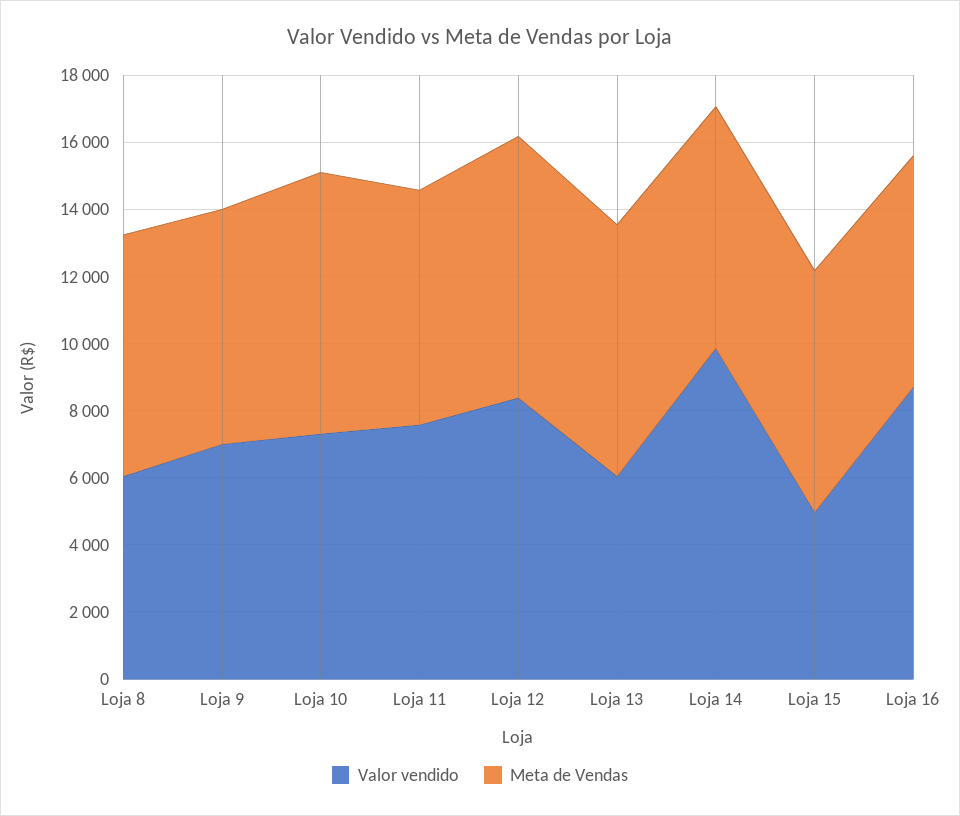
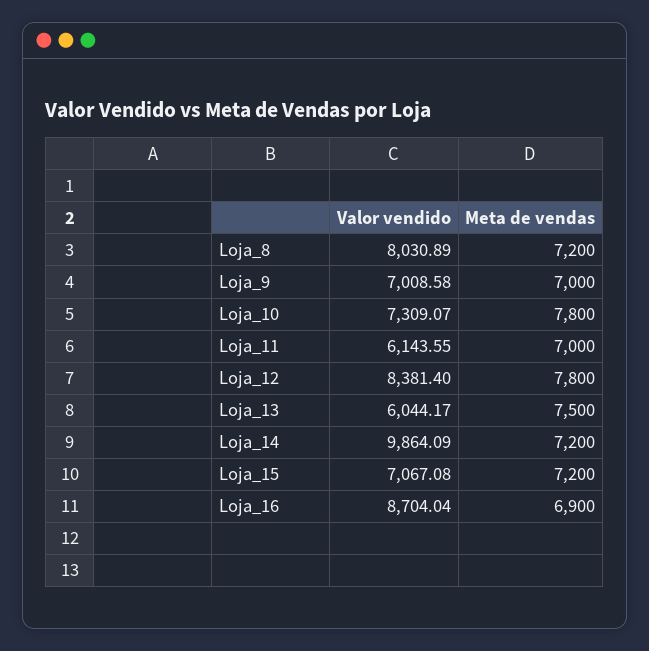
Valor vendido, Loja 8: 6000 -> 8030.89
Valor vendido, Loja 11: 7500 -> 6143.55
Valor vendido, Loja 15: 5000 -> 7067.08

